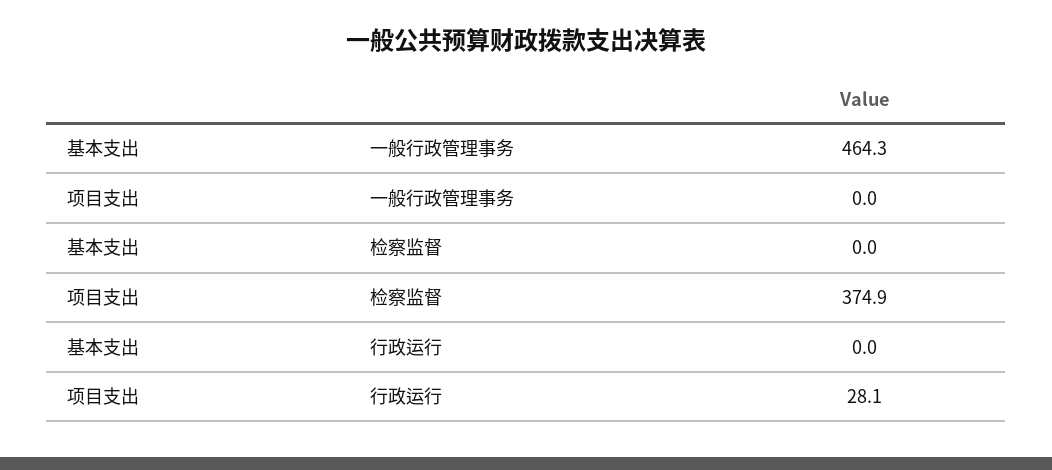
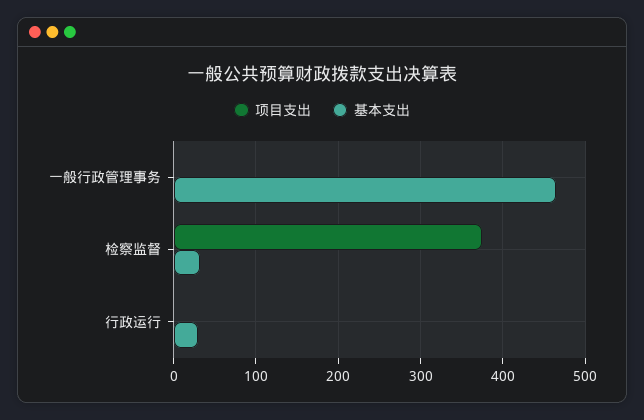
基本支出, 检察监督: 0 -> 30
基本支出, 行政运行: 0 -> 30
项目支出, 行政运行: 28.1 -> 0

